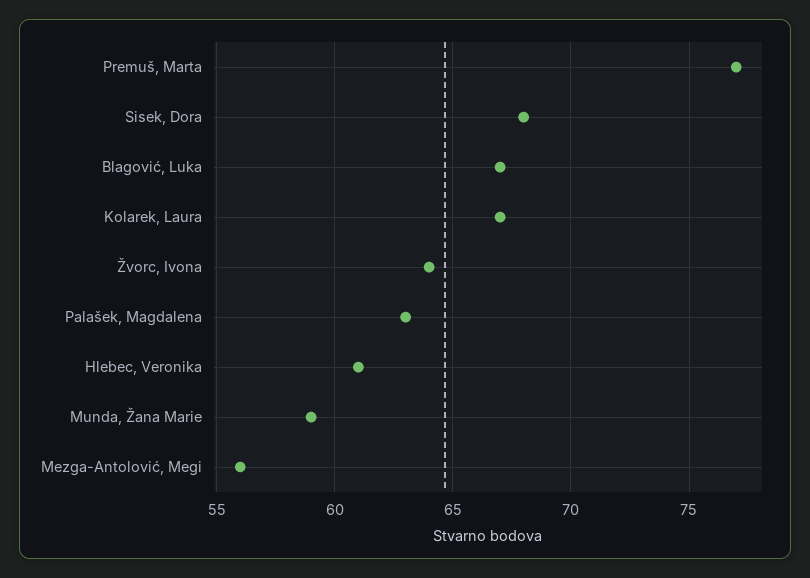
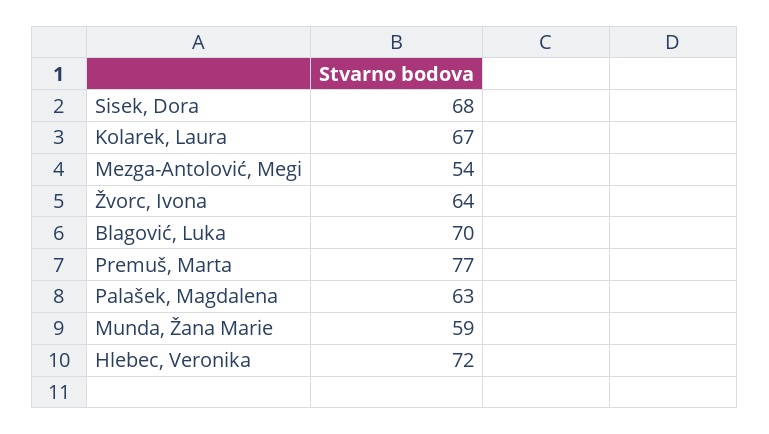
Blagović, Luka: 67 -> 70
Hlebec, Veronika: 61 -> 72
Mezga-Antolović, Megi: 56 -> 54

